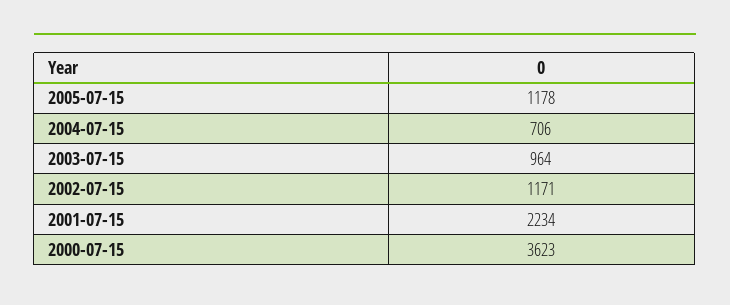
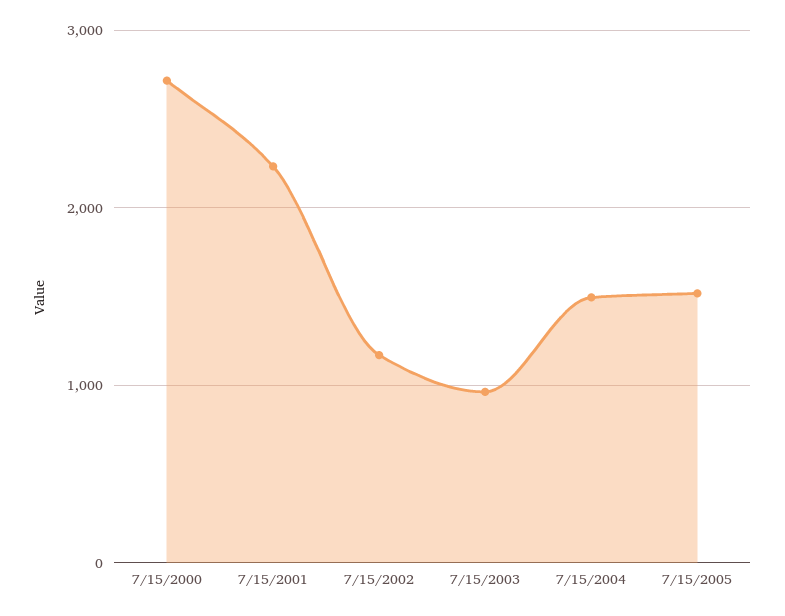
2005-07-15: 1178 -> 1500
2004-07-15: 706 -> 1500
2000-07-15: 3623 -> 2700

